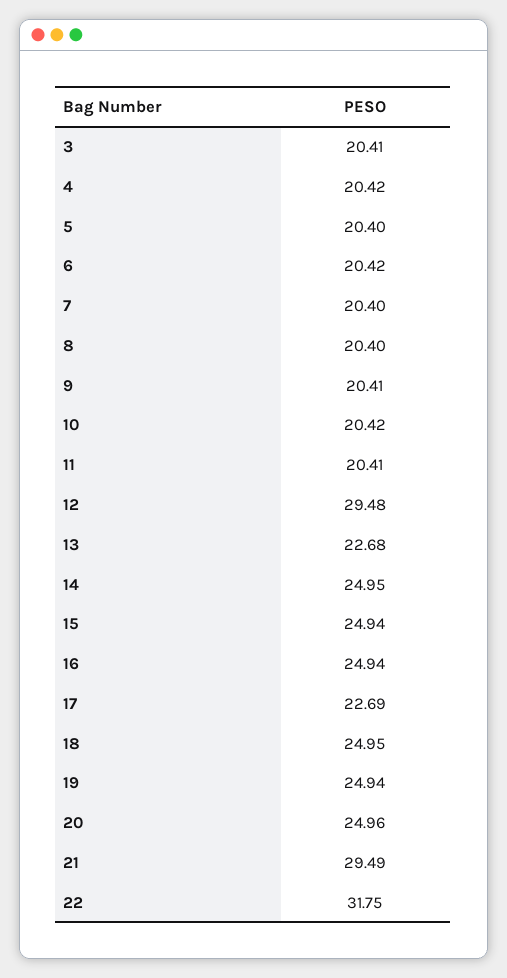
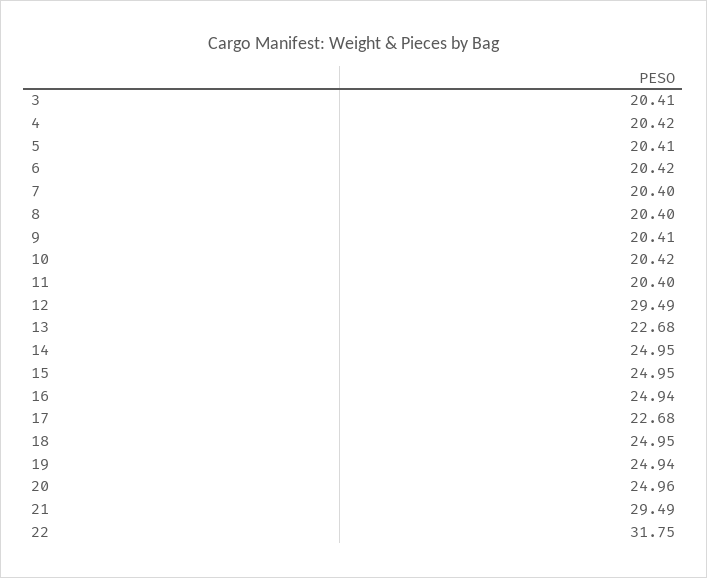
5: 20.4 -> 20.41
11: 20.41 -> 20.4
12: 29.48 -> 29.49
15: 24.94 -> 24.95
17: 22.69 -> 22.68

